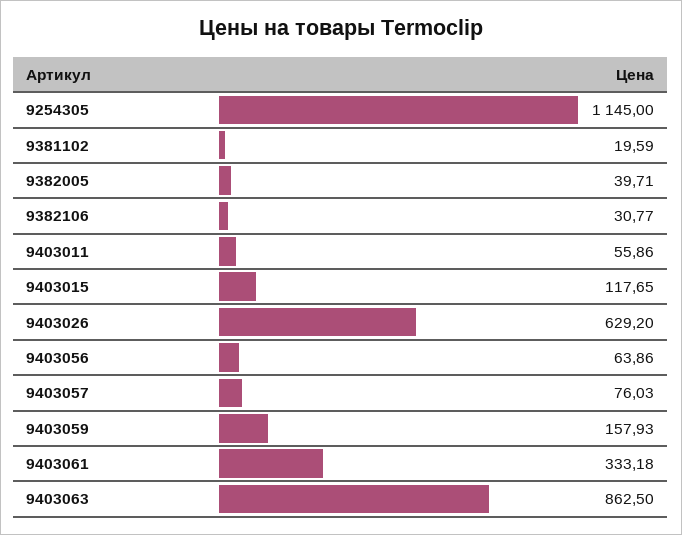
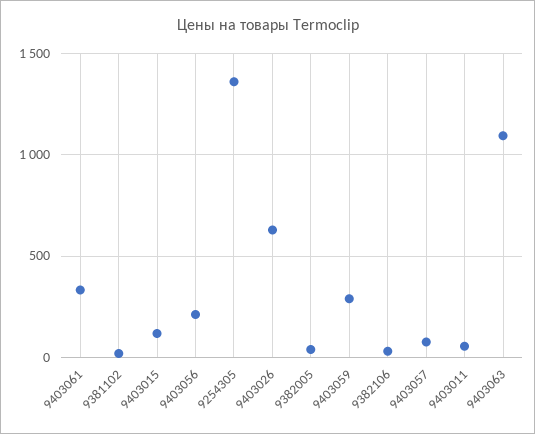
9254305: 1145 -> 1350
9403056: 63.86 -> 200
9403059: 157.93 -> 300
9403063: 862.5 -> 1100

